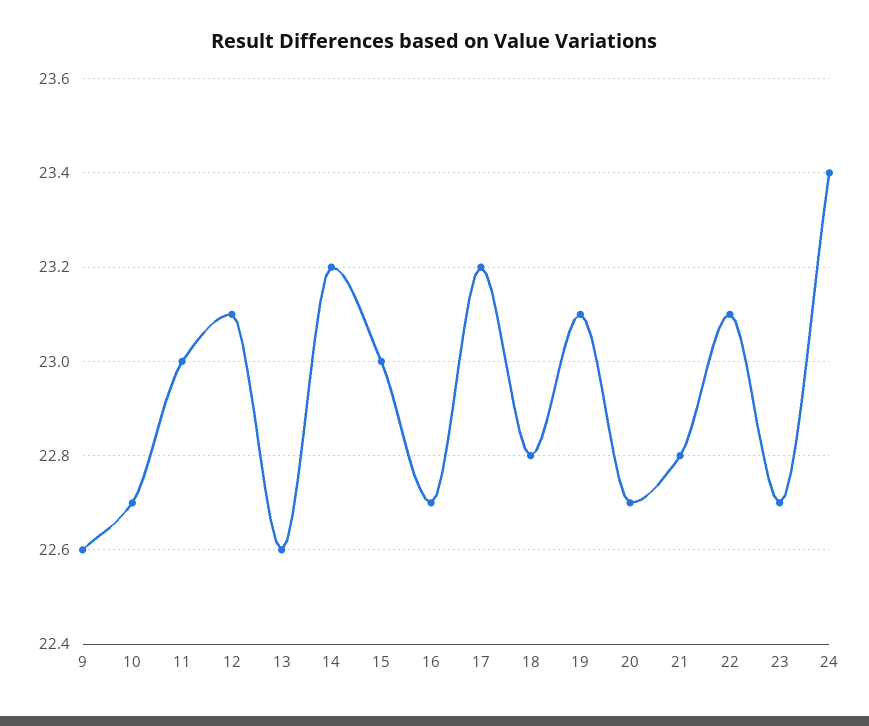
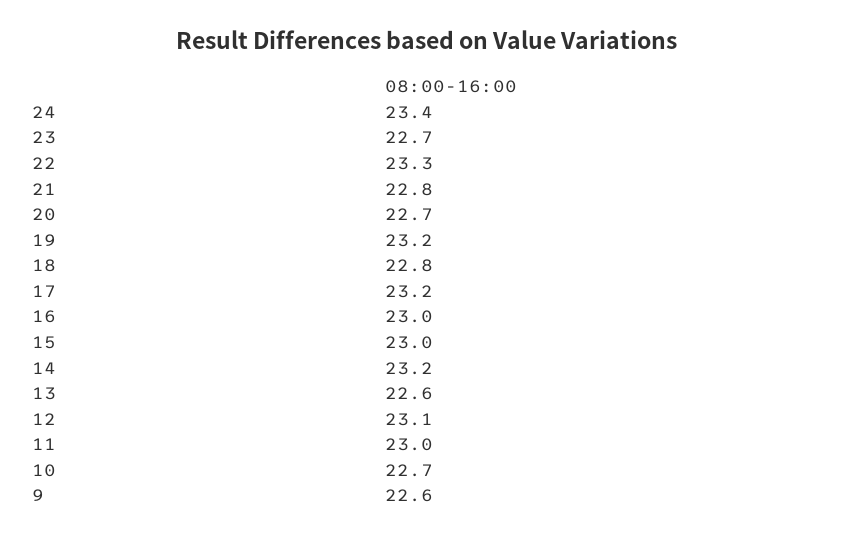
16: 22.7 -> 23
19: 23.1 -> 23.2
22: 23.1 -> 23.3

